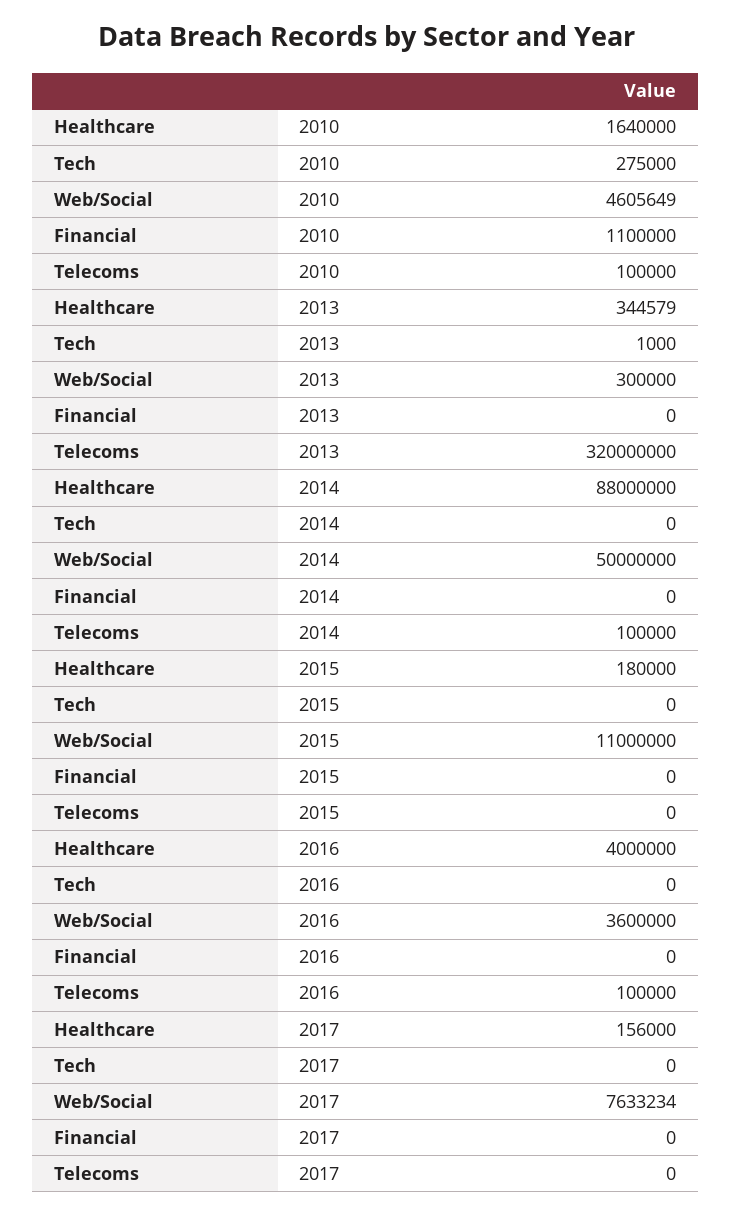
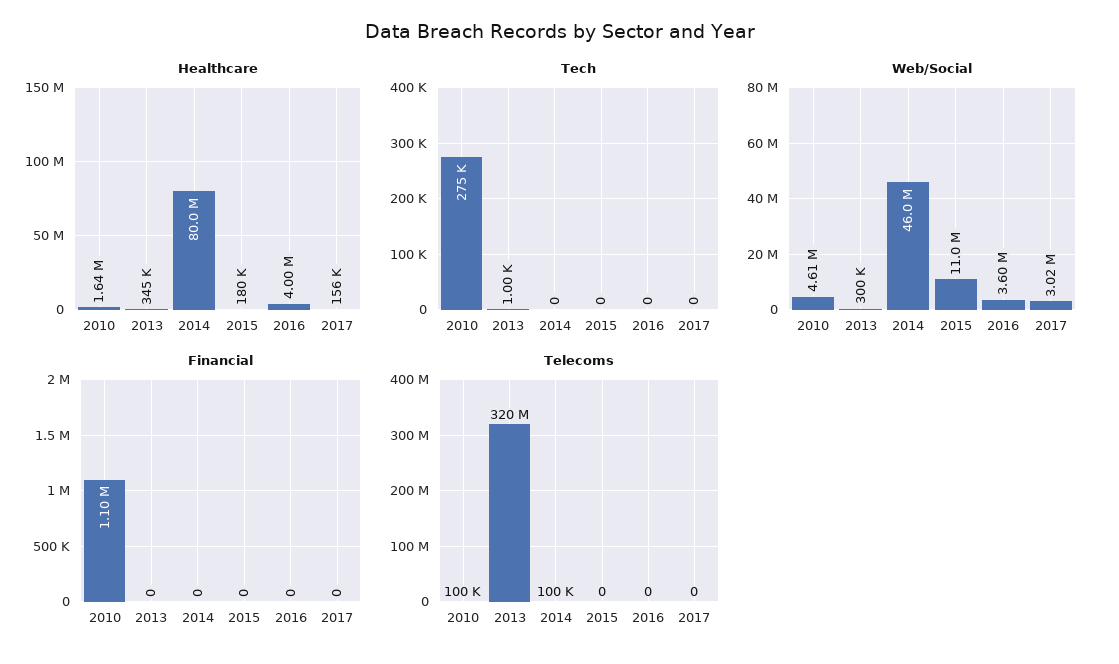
Healthcare, 2014: 88000000 -> 80000000
Web/Social, 2014: 50000000 -> 46000000
Telecoms, 2016: 100000 -> 0
Web/Social, 2017: 7633234 -> 3020000

